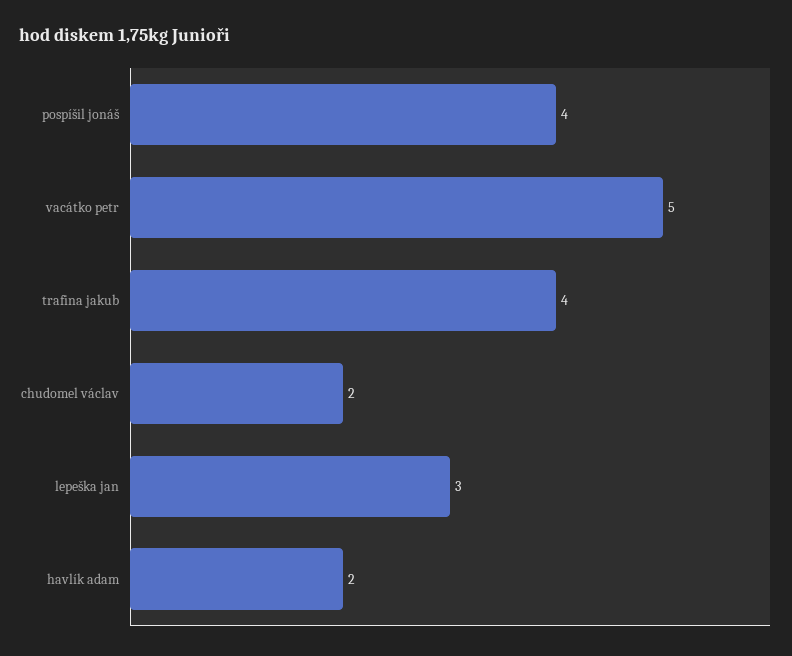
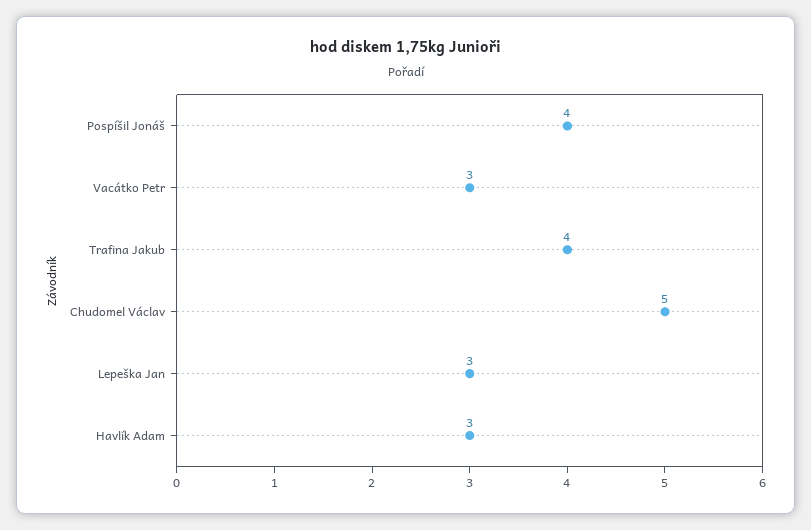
vacátko petr: 5 -> 3
chudomel václav: 2 -> 5
havlík adam: 2 -> 3

